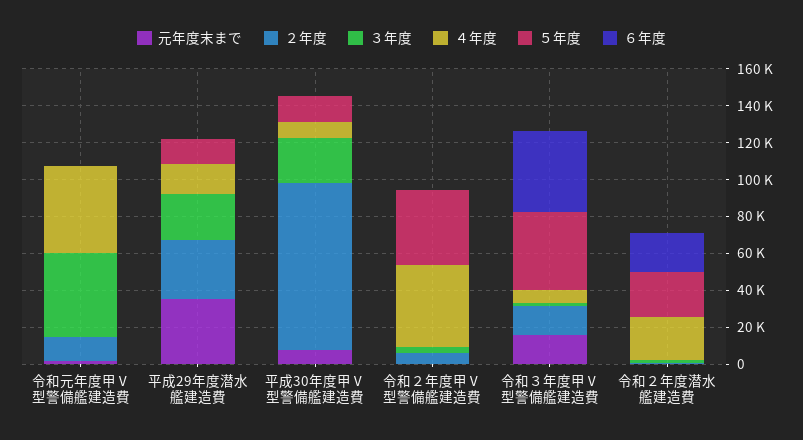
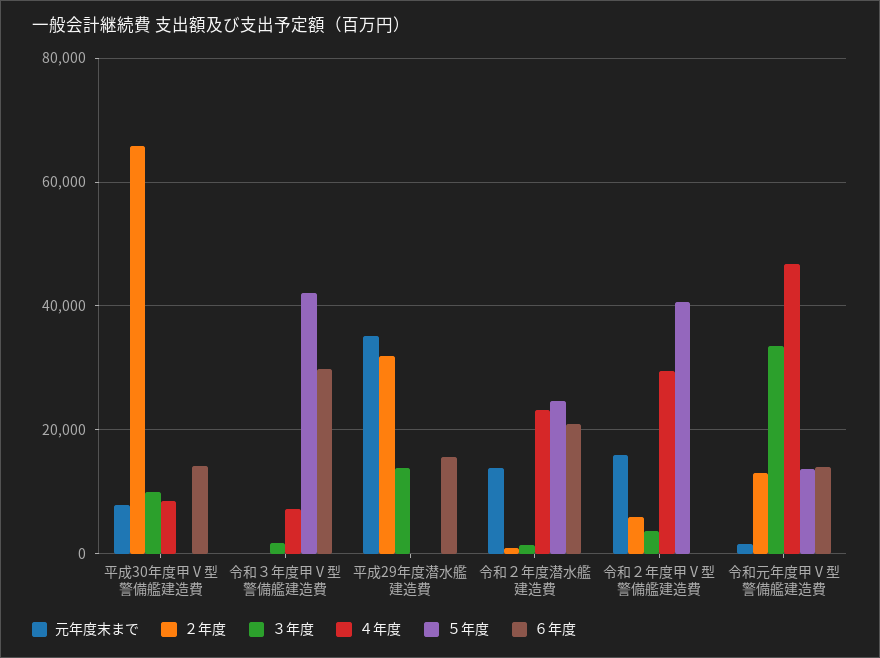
３年度, 令和元年度甲Ⅴ型警備艦建造費: 45000 -> 34000
５年度, 令和元年度甲Ⅴ型警備艦建造費: 0 -> 14000
６年度, 令和元年度甲Ⅴ型警備艦建造費: 0 -> 14000
３年度, 平成29年度潜水艦建造費: 25000 -> 14000
４年度, 平成29年度潜水艦建造費: 15000 -> 0
５年度, 平成29年度潜水艦建造費: 15000 -> 0
６年度, 平成29年度潜水艦建造費: 0 -> 16000
２年度, 平成30年度甲Ⅴ型警備艦建造費: 90000 -> 66000
３年度, 平成30年度甲Ⅴ型警備艦建造費: 25000 -> 10000
５年度, 平成30年度甲Ⅴ型警備艦建造費: 15000 -> 0
６年度, 平成30年度甲Ⅴ型警備艦建造費: 0 -> 14000
元年度末まで, 令和２年度甲Ⅴ型警備艦建造費: 0 -> 16000
４年度, 令和２年度甲Ⅴ型警備艦建造費: 45000 -> 30000
元年度末まで, 令和３年度甲Ⅴ型警備艦建造費: 15000 -> 0
２年度, 令和３年度甲Ⅴ型警備艦建造費: 15000 -> 0
６年度, 令和３年度甲Ⅴ型警備艦建造費: 45000 -> 30000
元年度末まで, 令和２年度潜水艦建造費: 0 -> 14000

